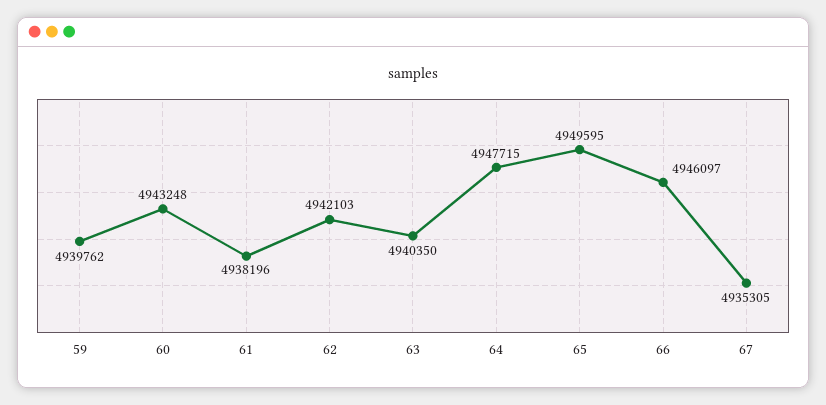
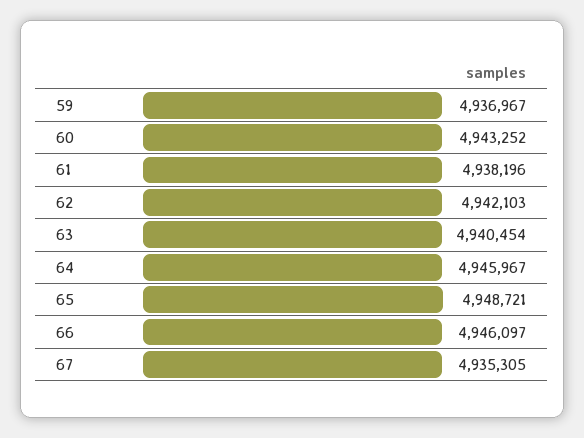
59: 4939762 -> 4936967
60: 4943248 -> 4943252
63: 4940350 -> 4940454
64: 4947715 -> 4945967
65: 4949595 -> 4948721

